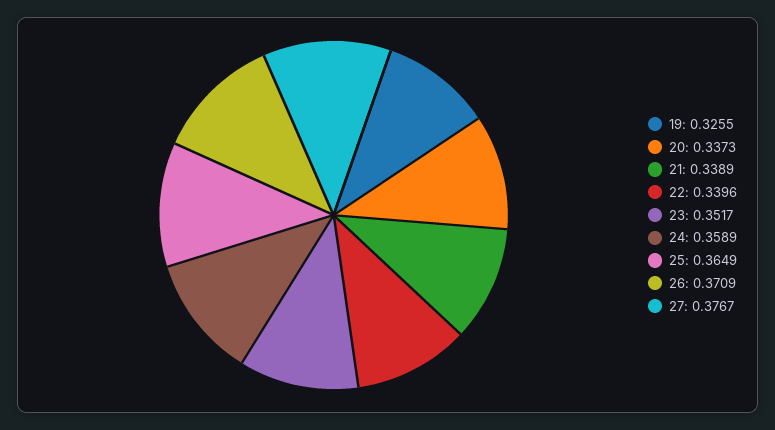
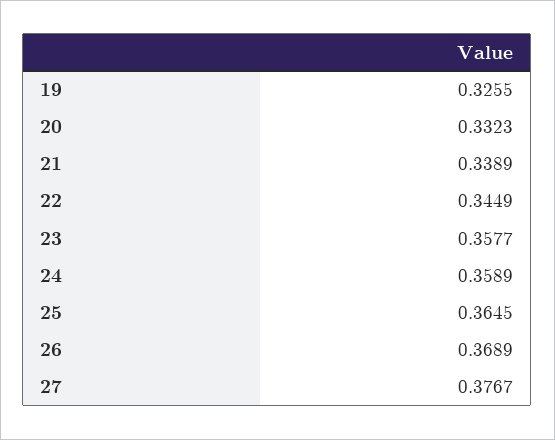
20: 0.3373 -> 0.3323
22: 0.3396 -> 0.3449
23: 0.3517 -> 0.3577
25: 0.3649 -> 0.3645
26: 0.3709 -> 0.3689

